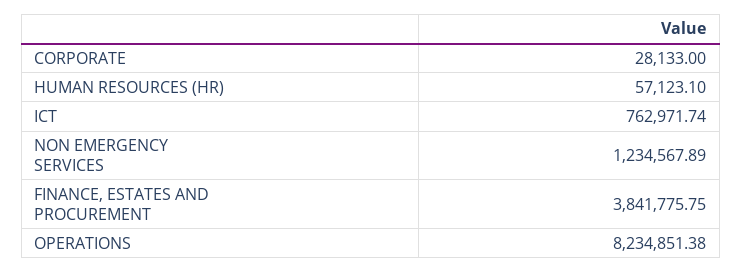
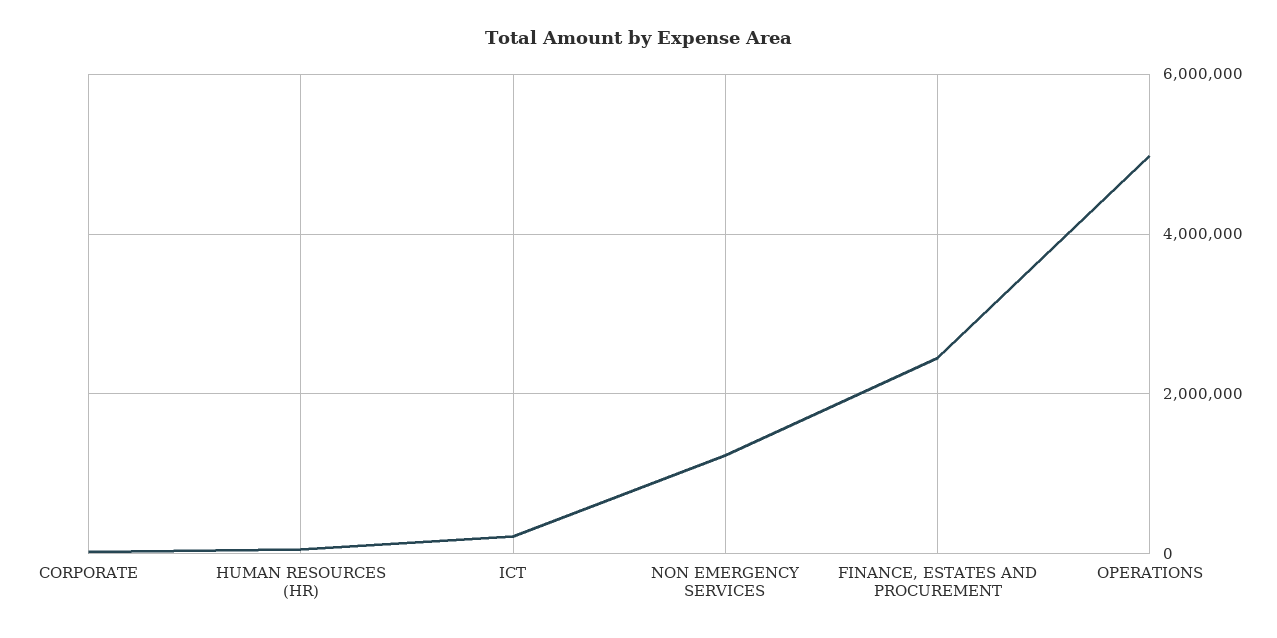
ICT: 762971.74 -> 200000
FINANCE, ESTATES AND PROCUREMENT: 3841775.75 -> 2400000
OPERATIONS: 8234851.38 -> 5000000

